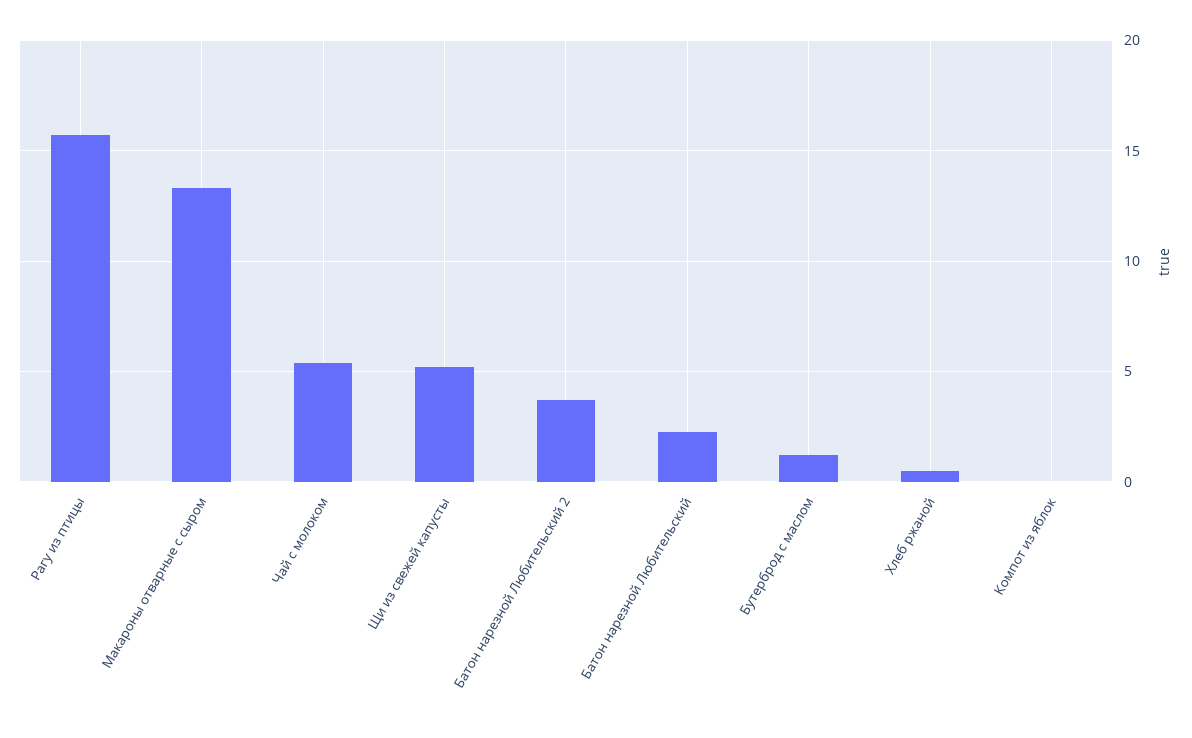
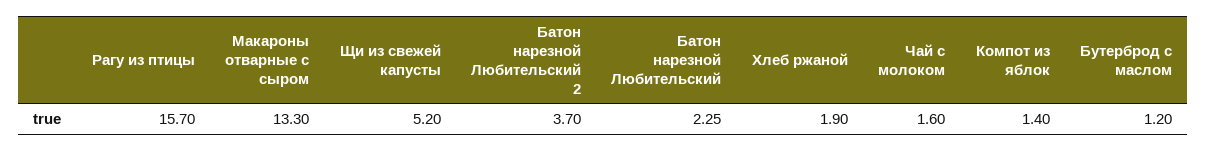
Чай с молоком: 5.5 -> 1.6
Хлеб ржаной: 0.5 -> 1.9
Компот из яблок: 0 -> 1.4

